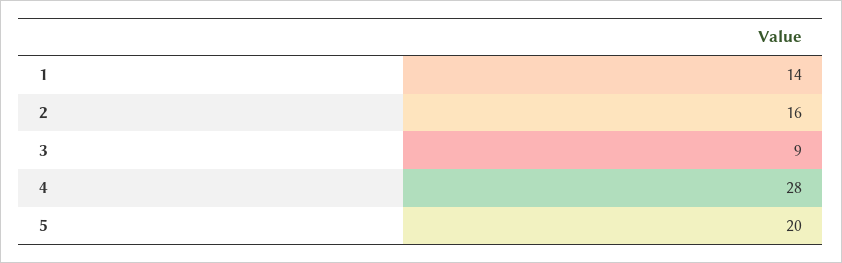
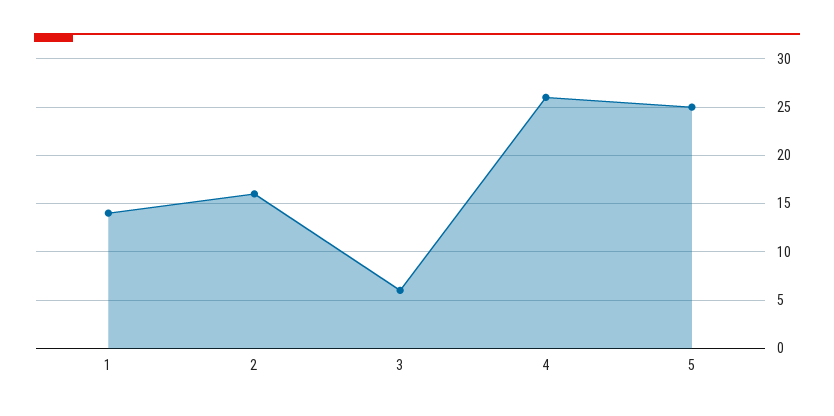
3: 9 -> 6
4: 28 -> 26
5: 20 -> 25

